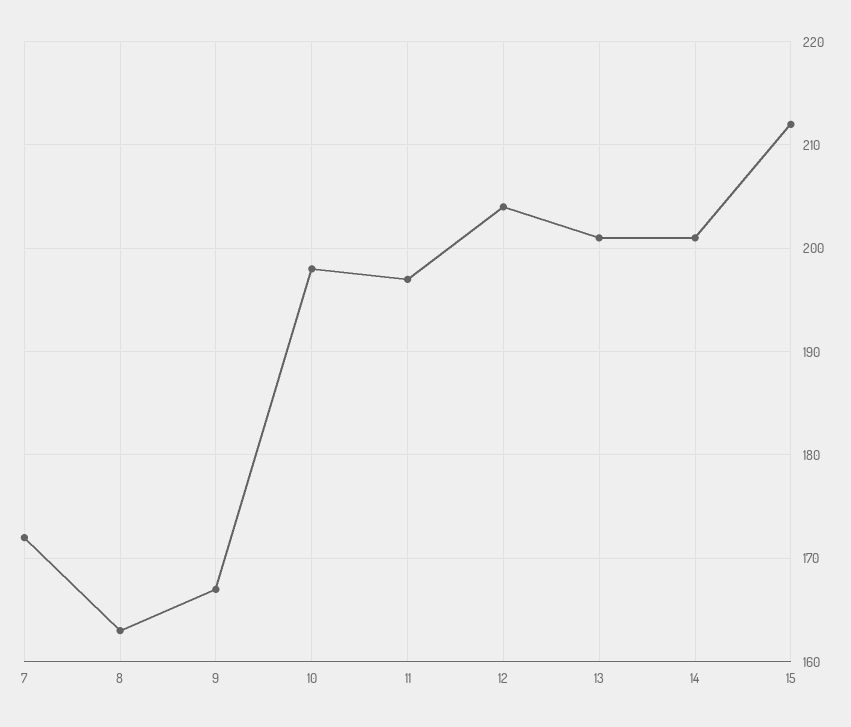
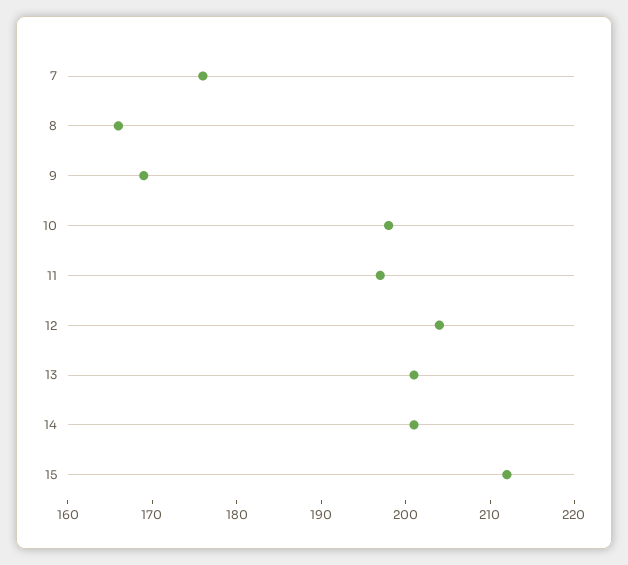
7: 172 -> 176
8: 163 -> 166
9: 167 -> 169

